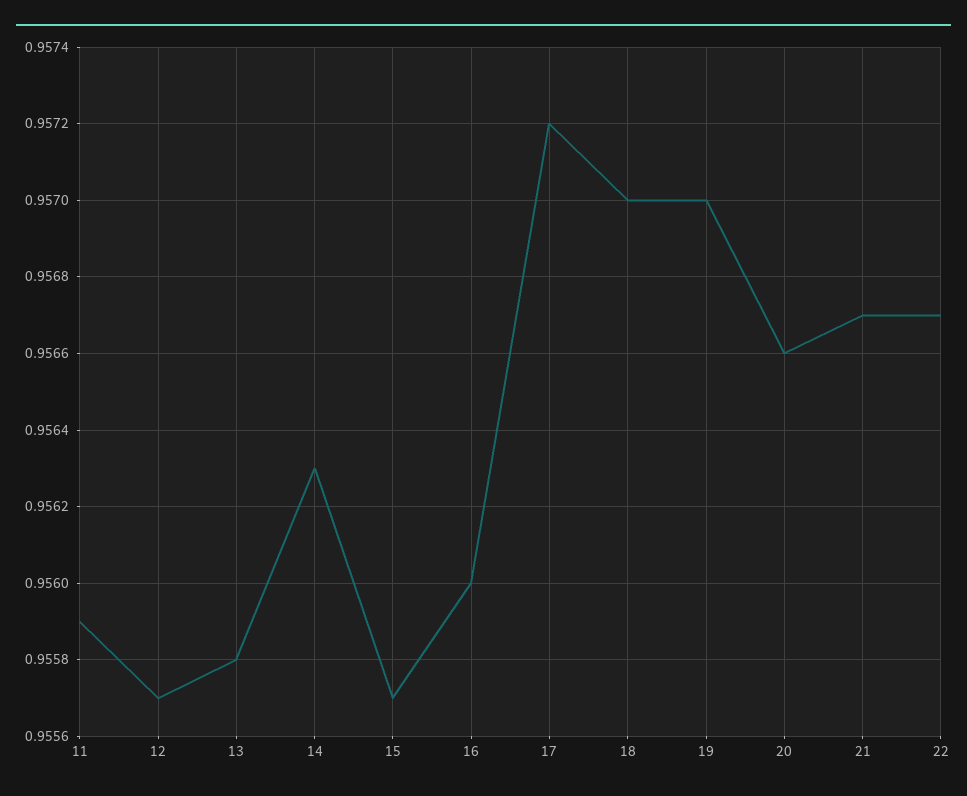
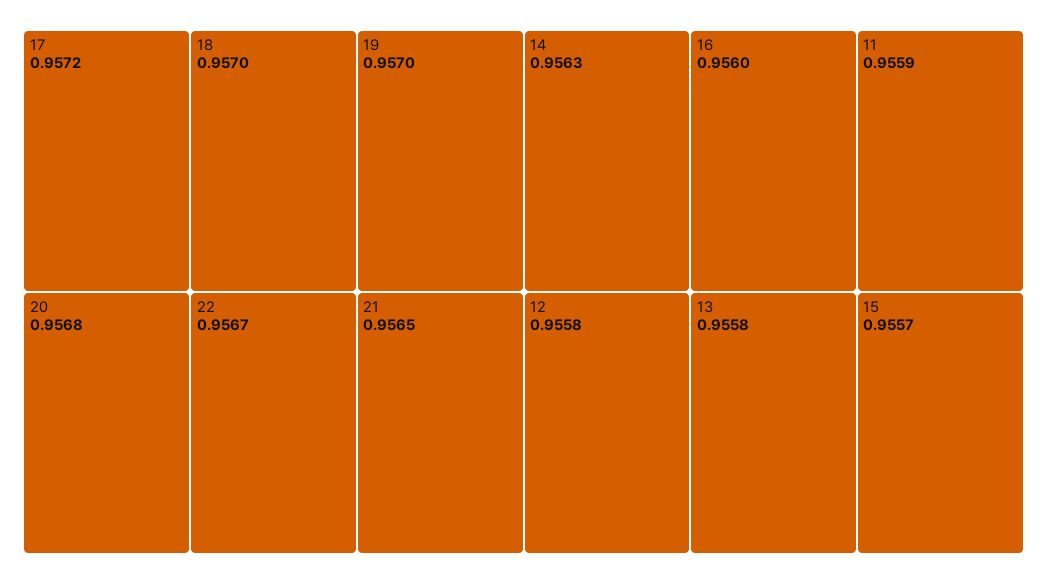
12: 0.9557 -> 0.9558
20: 0.9566 -> 0.9568
21: 0.9567 -> 0.9565

